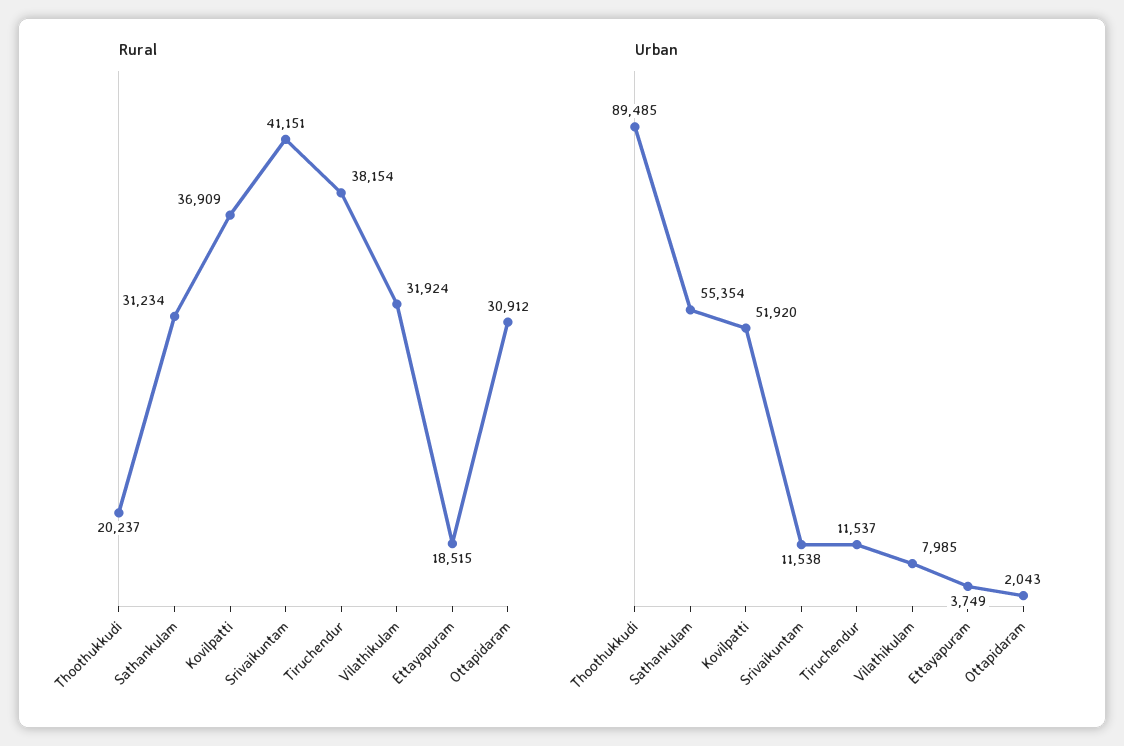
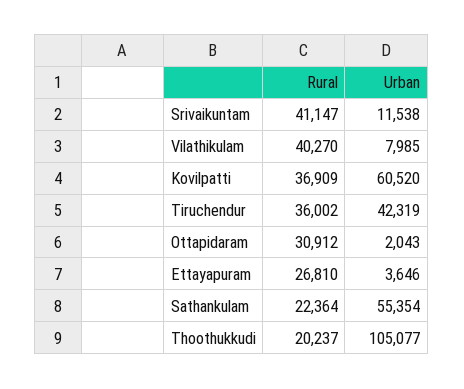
Rural, Sathankulam: 31234 -> 22364
Rural, Srivaikuntam: 41151 -> 41147
Rural, Tiruchendur: 38154 -> 36002
Rural, Vilathikulam: 31924 -> 40270
Rural, Ettayapuram: 18515 -> 26810
Urban, Thoothukkudi: 89485 -> 105077
Urban, Kovilpatti: 51920 -> 60520
Urban, Tiruchendur: 11537 -> 42319
Urban, Ettayapuram: 3749 -> 3646

